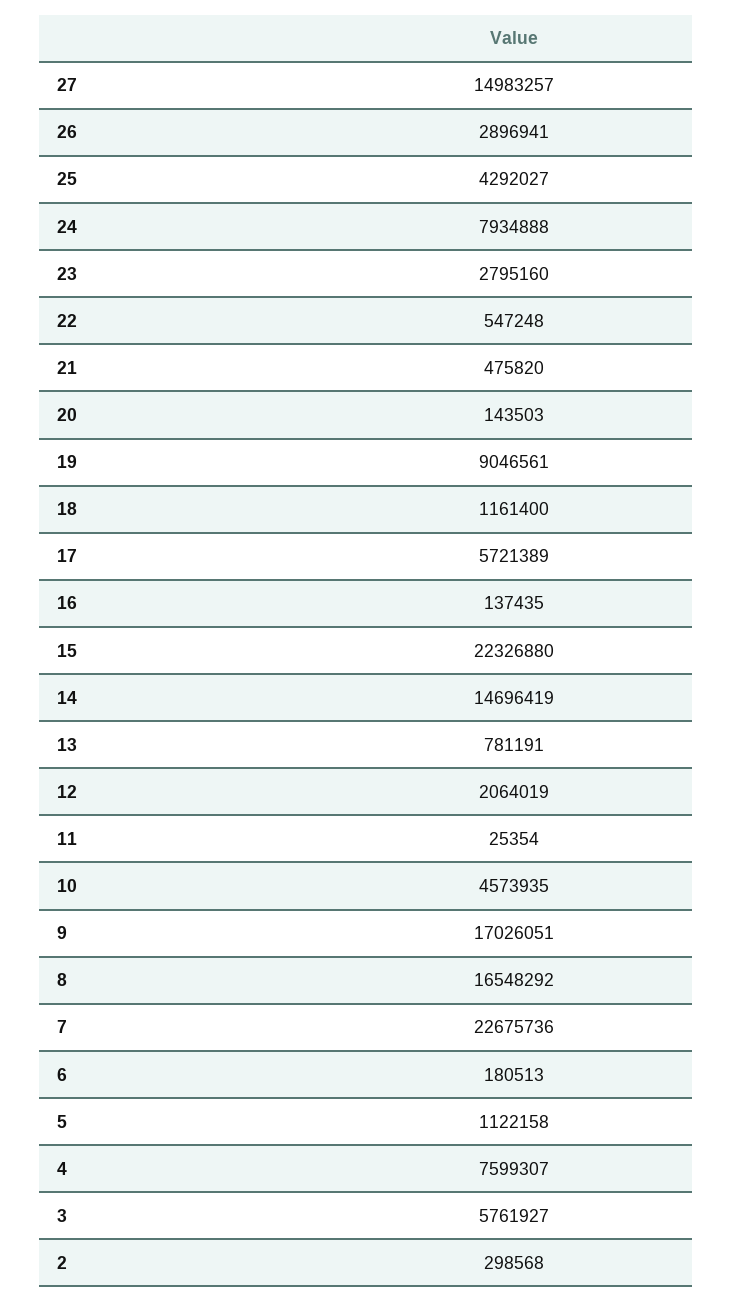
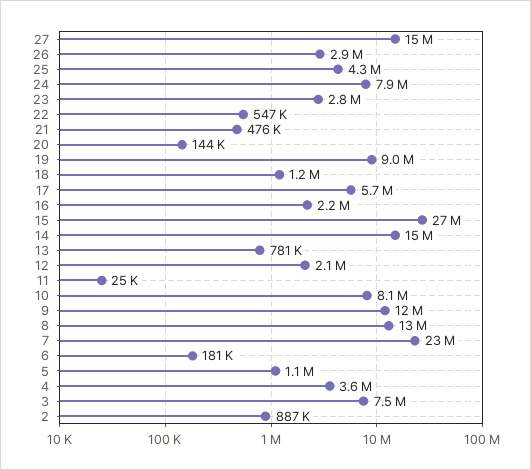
16: 137435 -> 2200000
15: 22326880 -> 27000000
10: 4573935 -> 8100000
9: 17026051 -> 12000000
8: 16548292 -> 13000000
4: 7599307 -> 3600000
3: 5761927 -> 7500000
2: 298568 -> 887000

